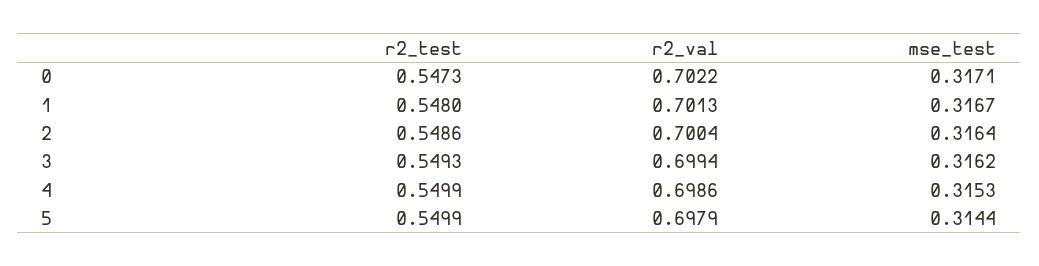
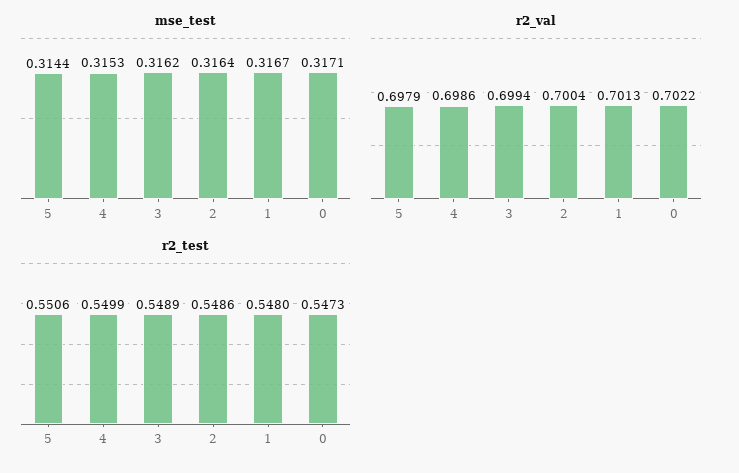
r2_test, 3: 0.5493 -> 0.5489
r2_test, 5: 0.5499 -> 0.5506

